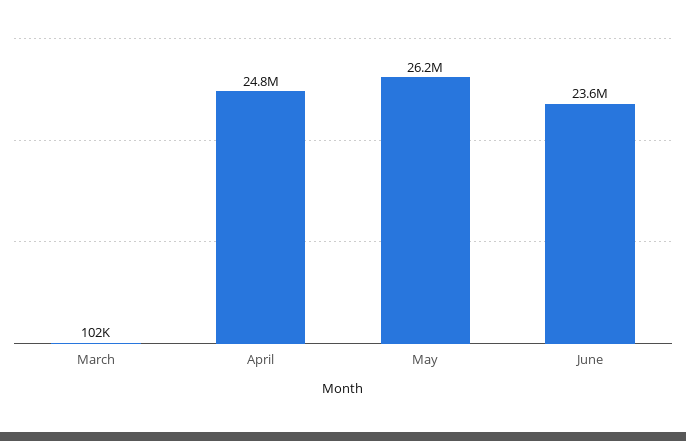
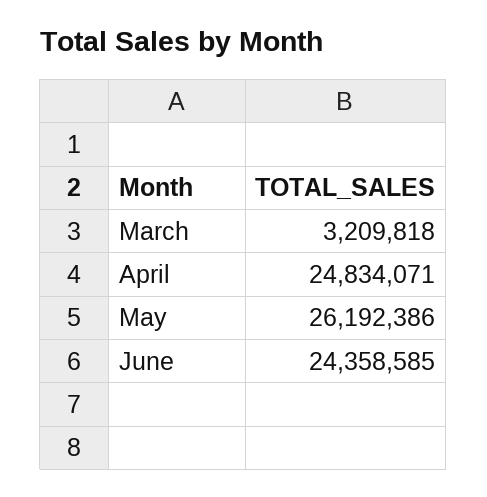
March: 102000 -> 3209818
June: 23600000 -> 24358585

